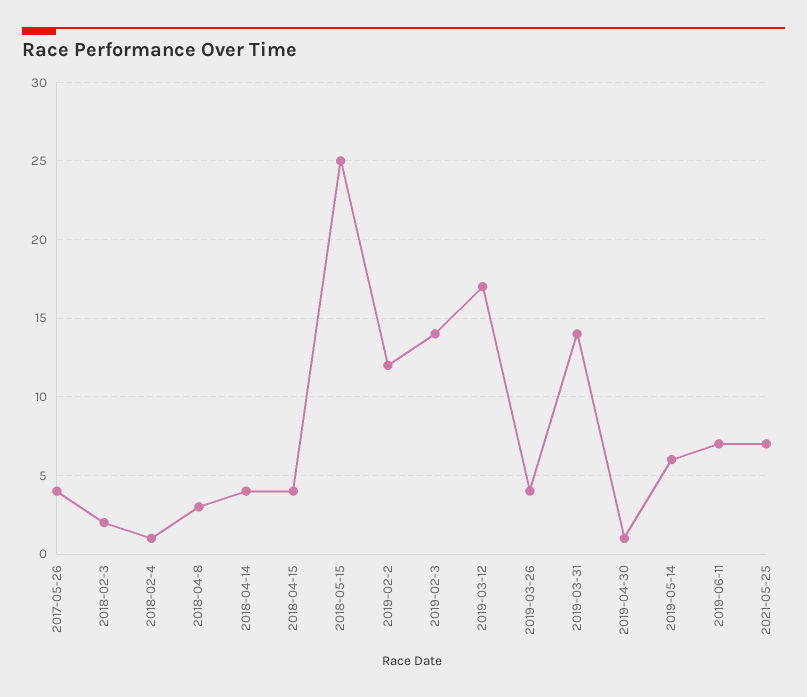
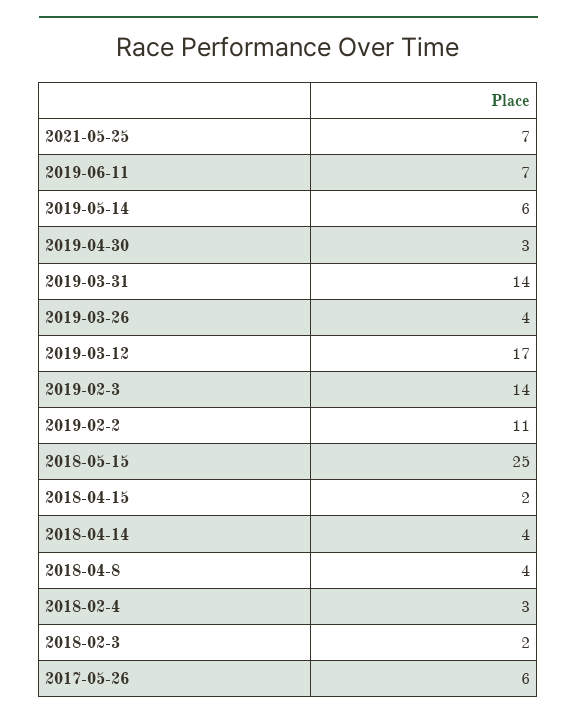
2017-05-26: 4 -> 6
2018-02-4: 1 -> 3
2018-04-8: 3 -> 4
2018-04-15: 4 -> 2
2019-02-2: 12 -> 11
2019-04-30: 1 -> 3

